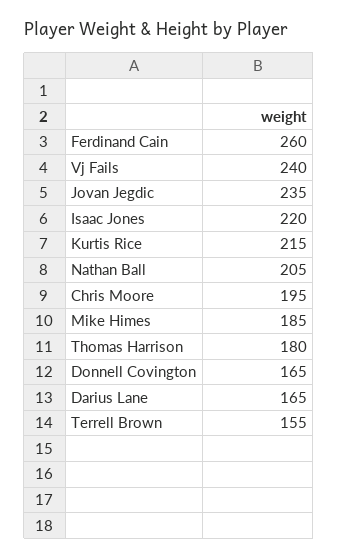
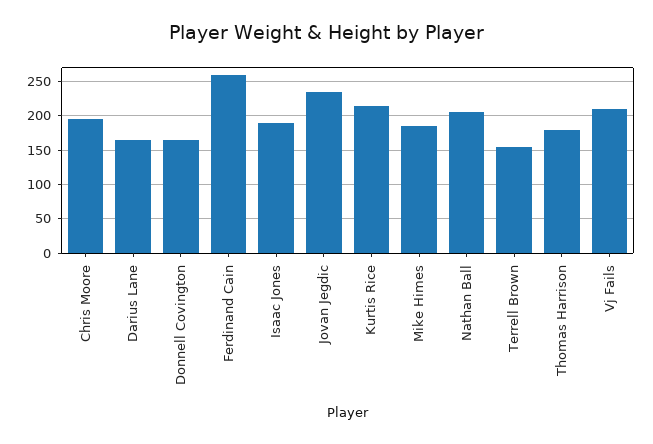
Vj Fails: 240 -> 210
Isaac Jones: 220 -> 190

